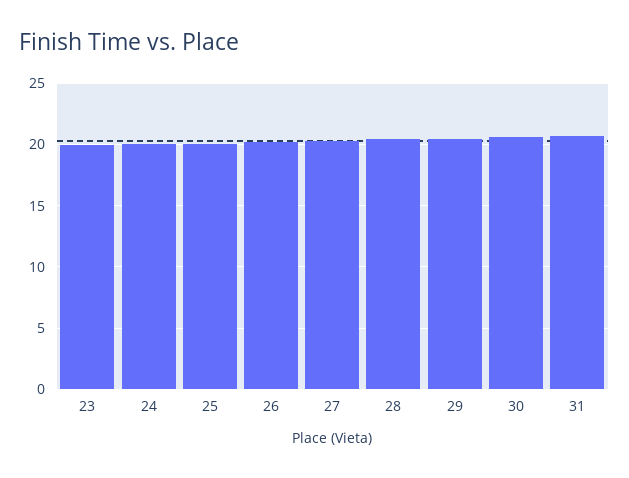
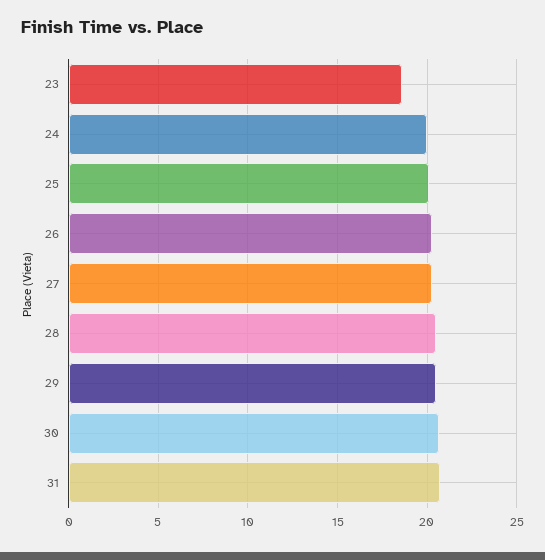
23: 20 -> 18.5

